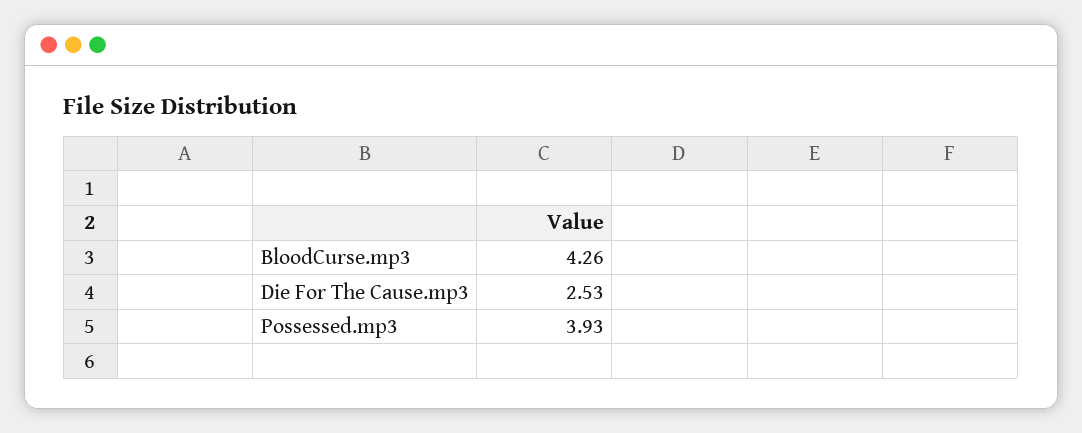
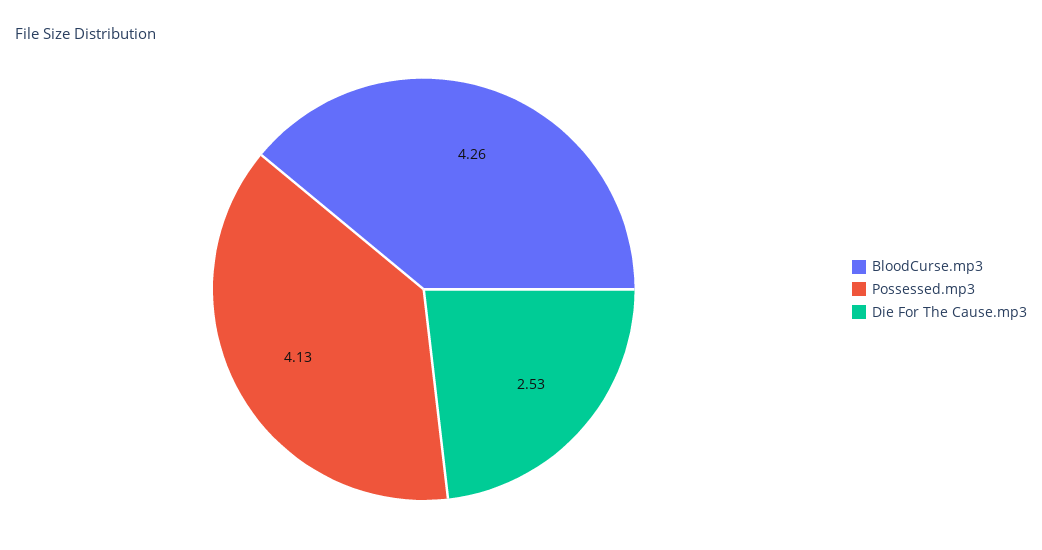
Possessed.mp3: 3.93 -> 4.13

